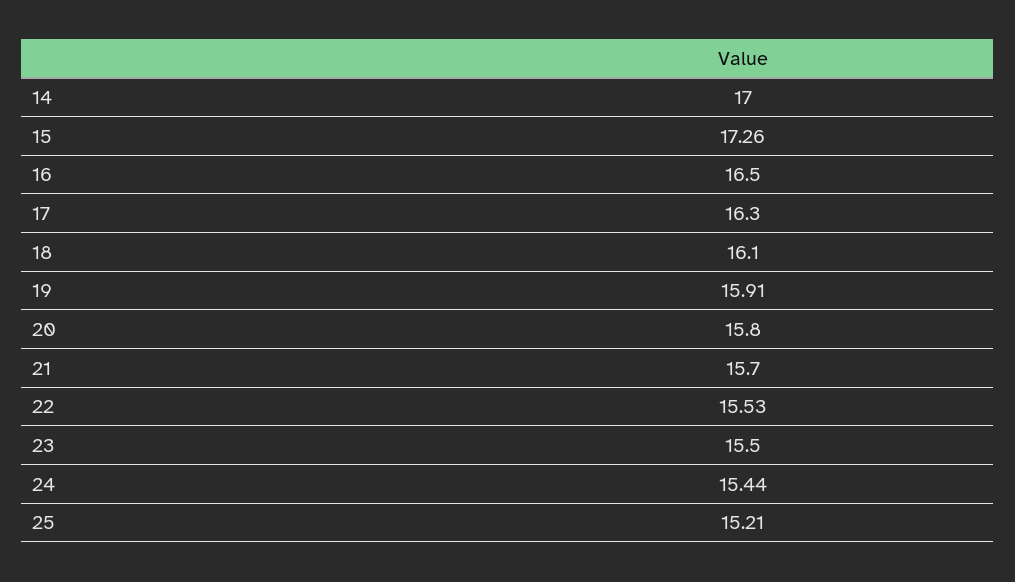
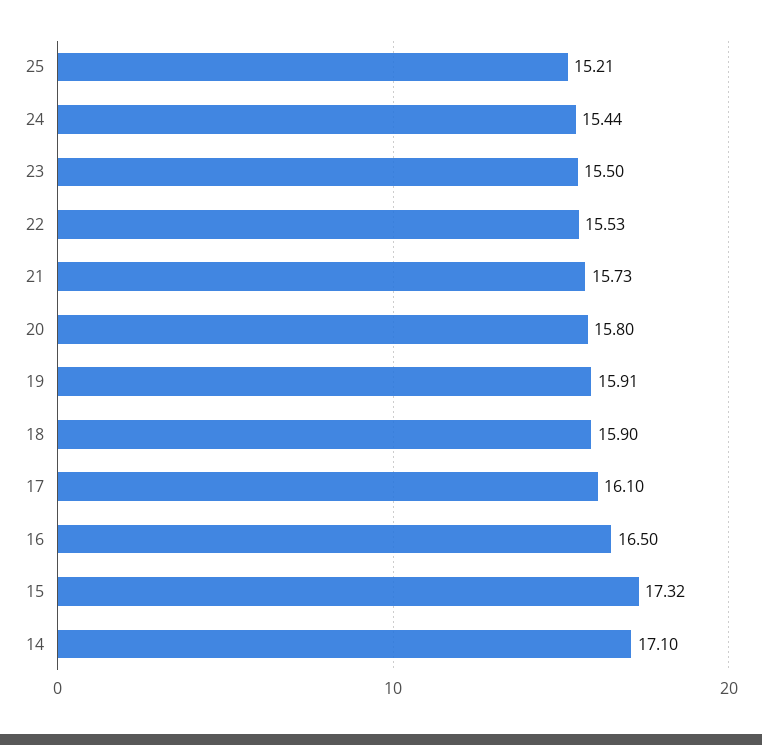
14: 17 -> 17.1
15: 17.26 -> 17.32
17: 16.3 -> 16.1
18: 16.1 -> 15.9
21: 15.7 -> 15.73

